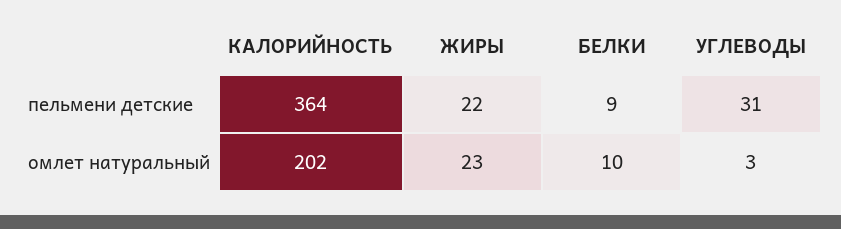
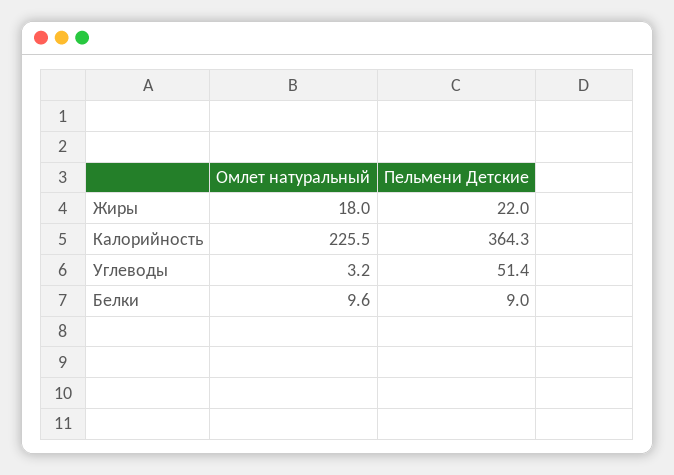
УГЛЕВОДЫ, пельмени детские: 31 -> 51.4
КАЛОРИЙНОСТЬ, омлет натуральный: 202 -> 225.5
ЖИРЫ, омлет натуральный: 23 -> 18

